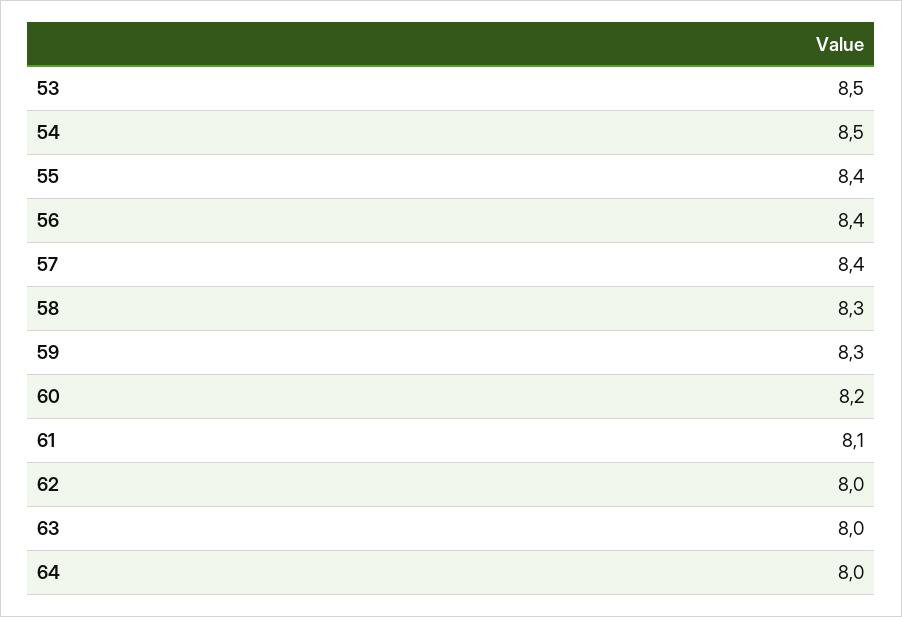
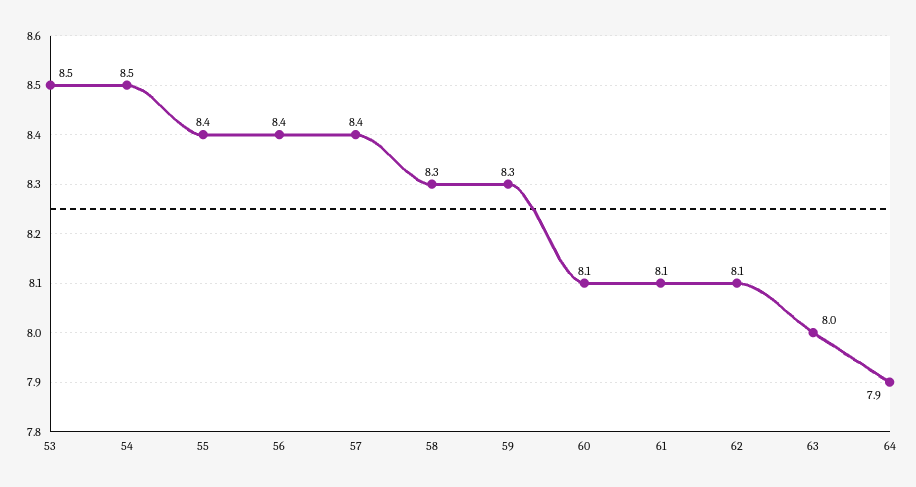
60: 8.2 -> 8.1
62: 8 -> 8.1
64: 8 -> 7.9

